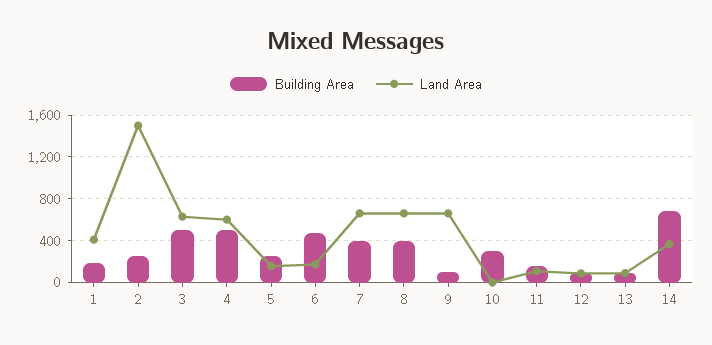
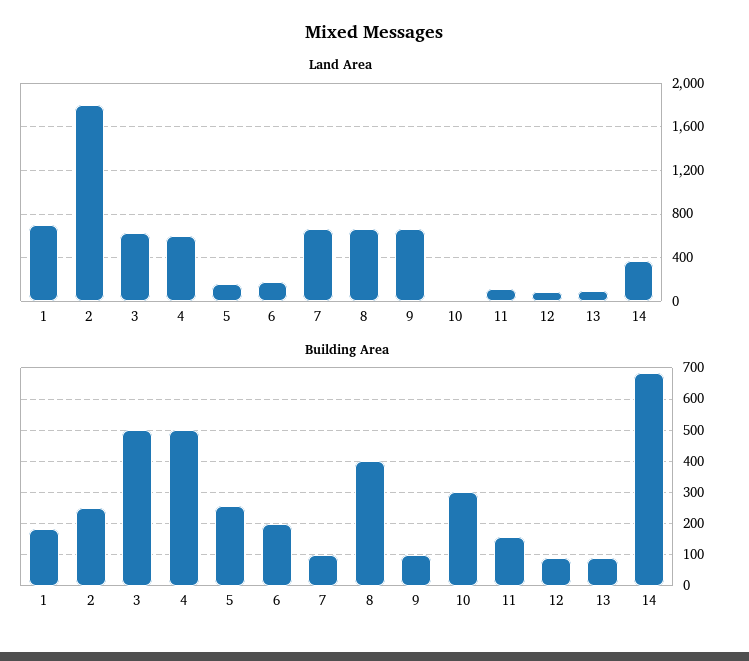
Land Area, 1: 400 -> 700
Land Area, 2: 1500 -> 1800
Building Area, 6: 500 -> 200
Building Area, 7: 400 -> 100

